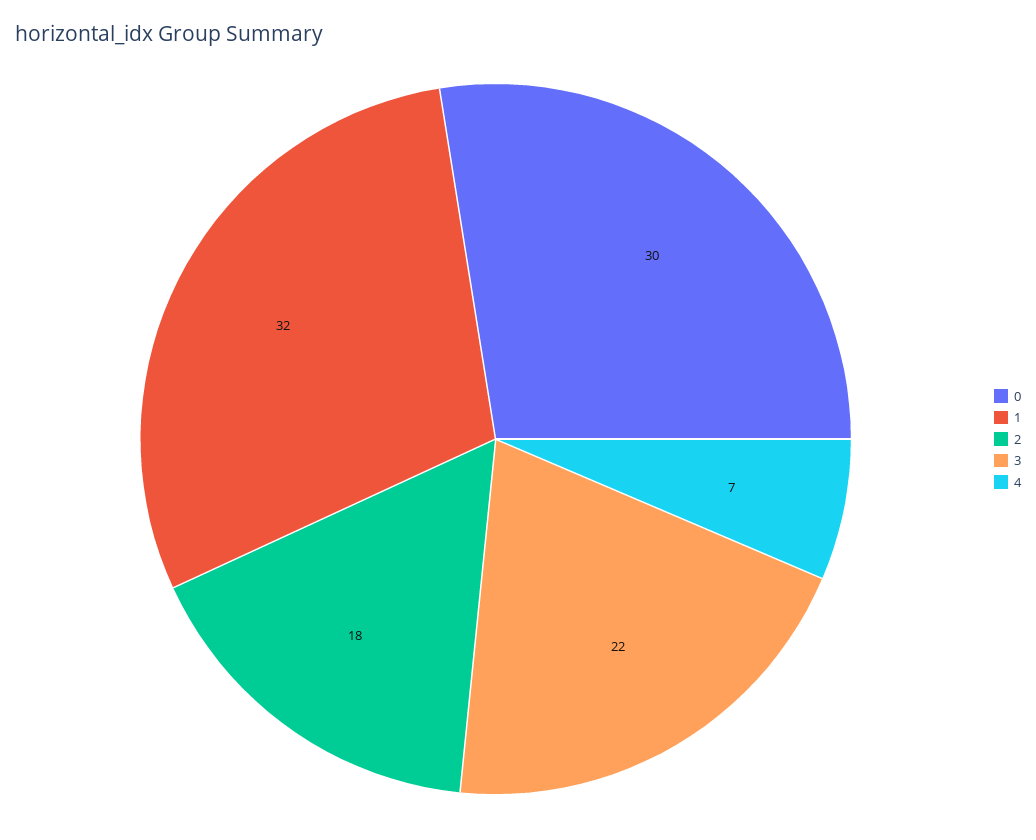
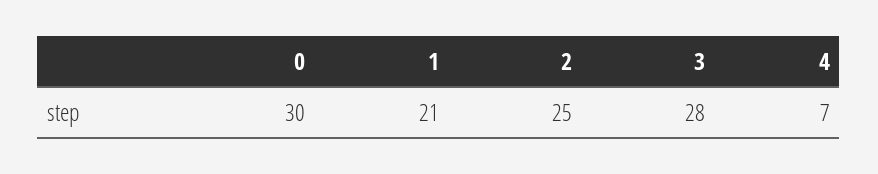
1: 32 -> 21
2: 18 -> 25
3: 22 -> 28

